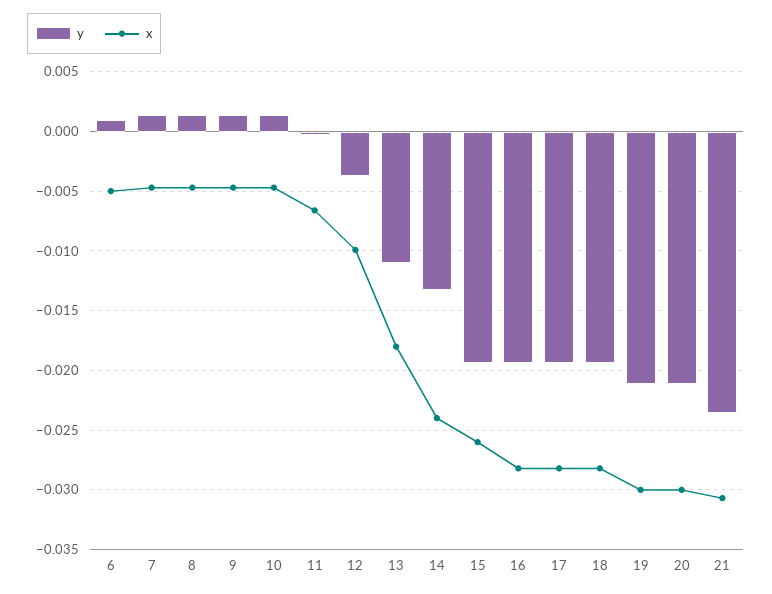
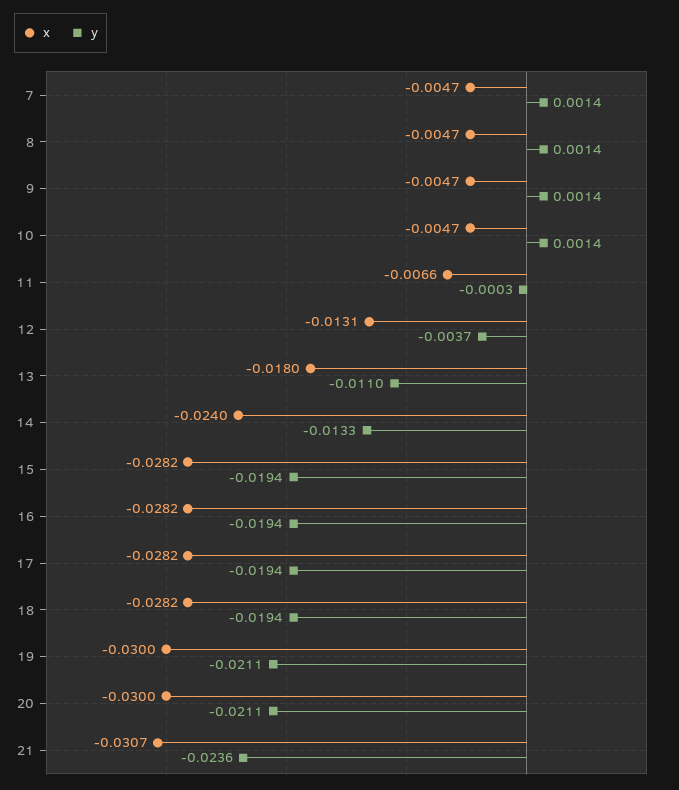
y, 6: 0.001 -> none
x, 6: -0.005 -> none
x, 12: -0.01 -> -0.0131
x, 15: -0.026 -> -0.0282

